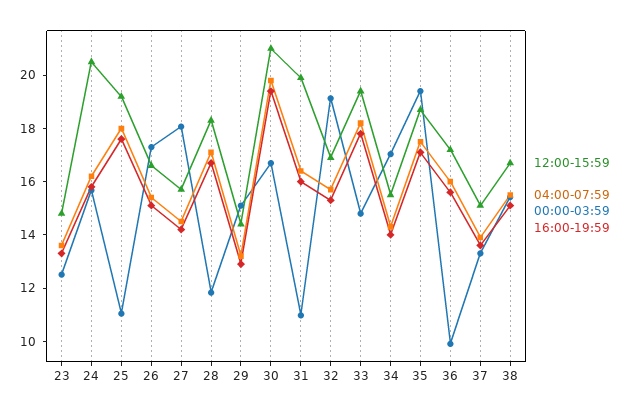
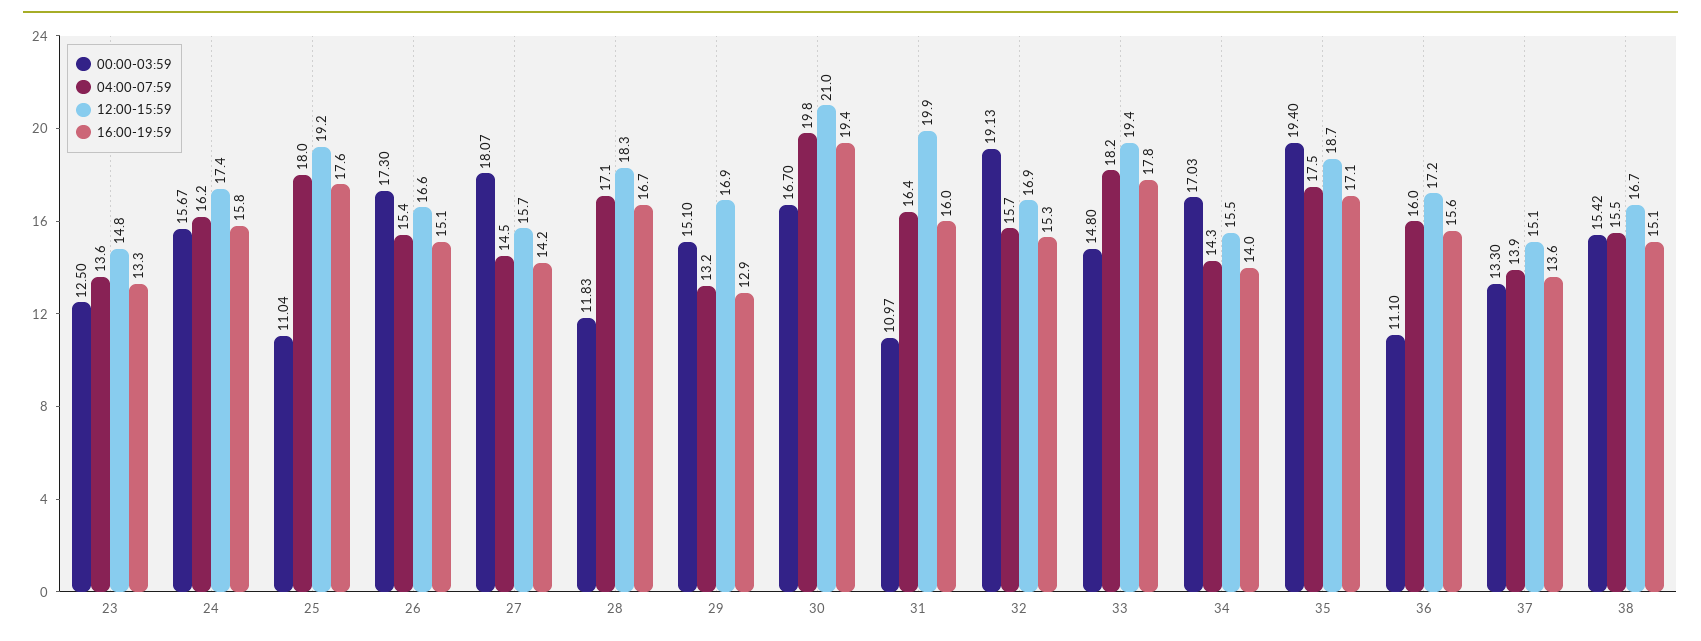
12:00-15:59, 24: 20.5 -> 17.4
12:00-15:59, 29: 14.5 -> 16.9
00:00-03:59, 36: 10 -> 11.1

